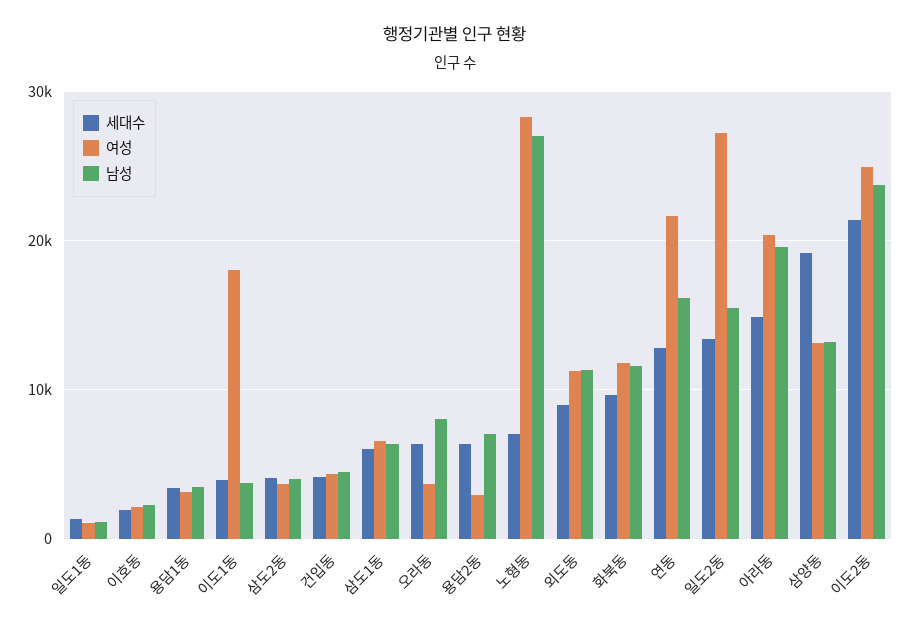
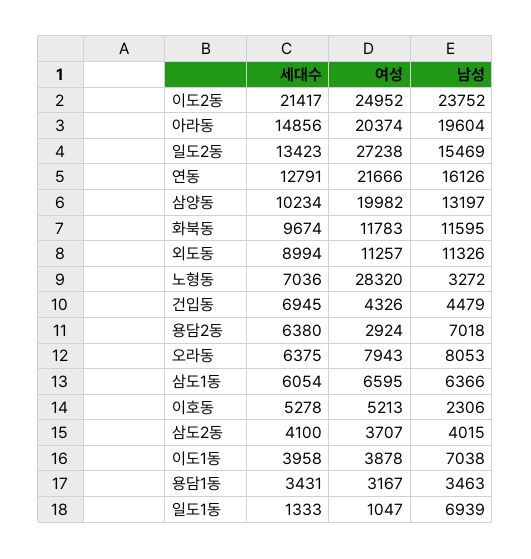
남성, 일도1동: 1000 -> 6939
세대수, 이호동: 2000 -> 5278
여성, 이호동: 2000 -> 5213
여성, 이도1동: 18000 -> 3878
남성, 이도1동: 4000 -> 7038
세대수, 건입동: 4000 -> 6945
여성, 오라동: 4000 -> 7943
남성, 노형동: 27000 -> 3272
세대수, 삼양동: 19000 -> 10234
여성, 삼양동: 13000 -> 19982

